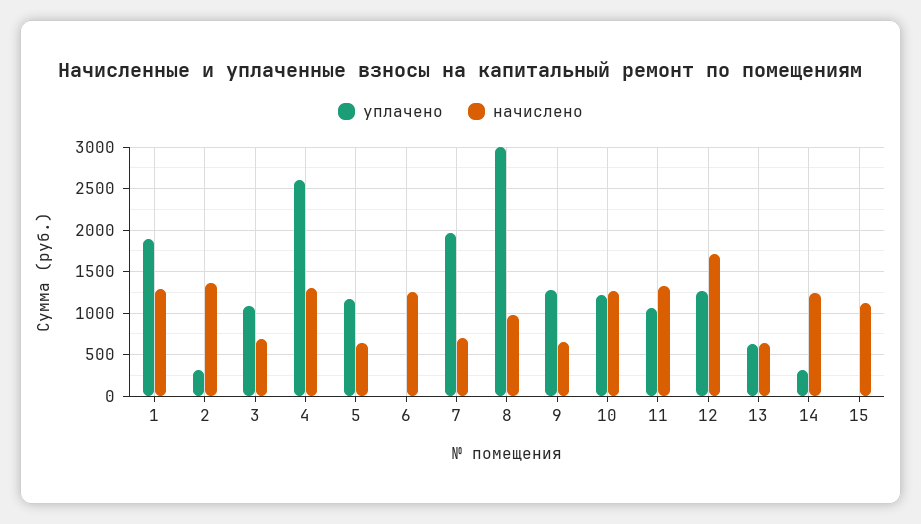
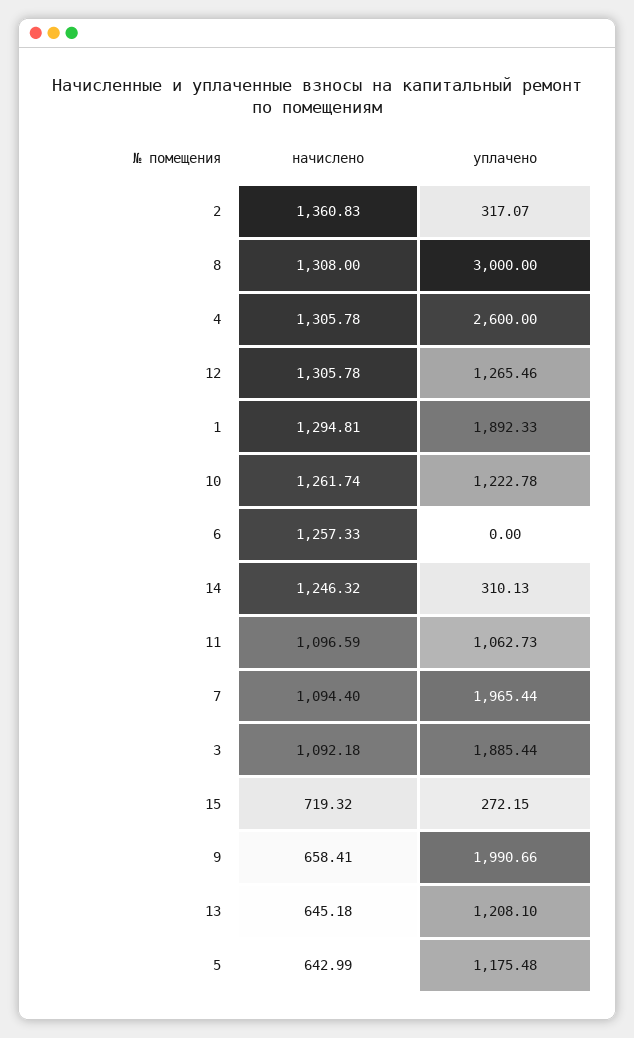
уплачено, 3: 1100 -> 1885.44
начислено, 3: 700 -> 1092.18
начислено, 7: 700 -> 1094.4
начислено, 8: 1000 -> 1308
уплачено, 9: 1300 -> 1990.66
начислено, 11: 1300 -> 1096.59
начислено, 12: 1700 -> 1305.78
уплачено, 13: 600 -> 1208.1
уплачено, 15: 0 -> 272.15
начислено, 15: 1100 -> 719.32

